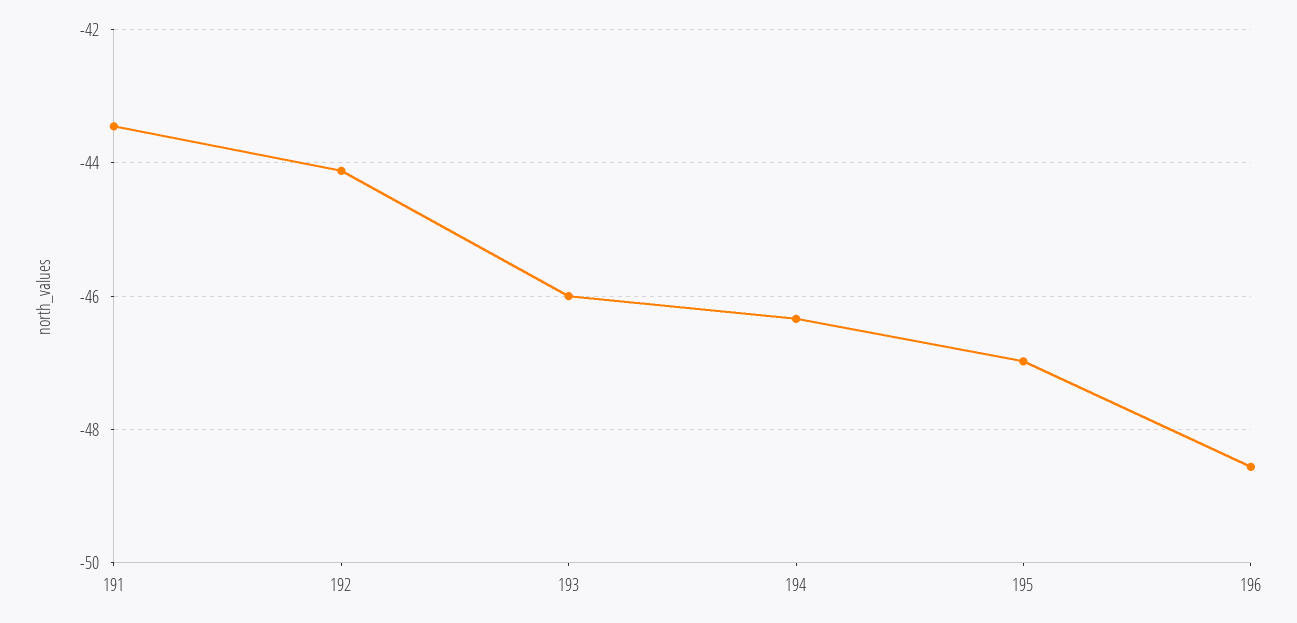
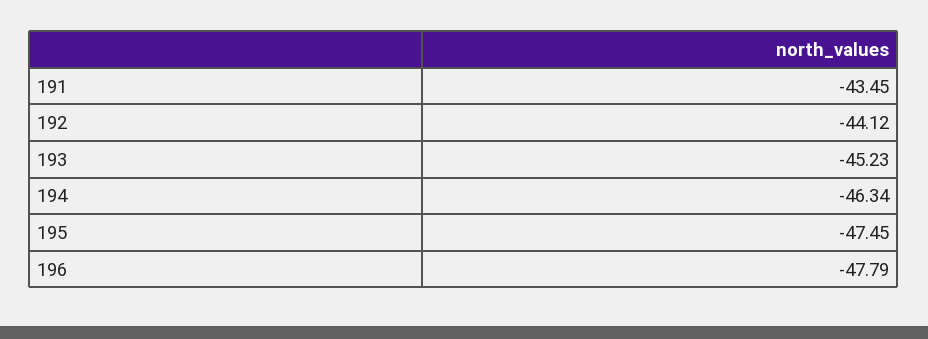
193: -46 -> -45.23
195: -47 -> -47.45
196: -48.6 -> -47.79

